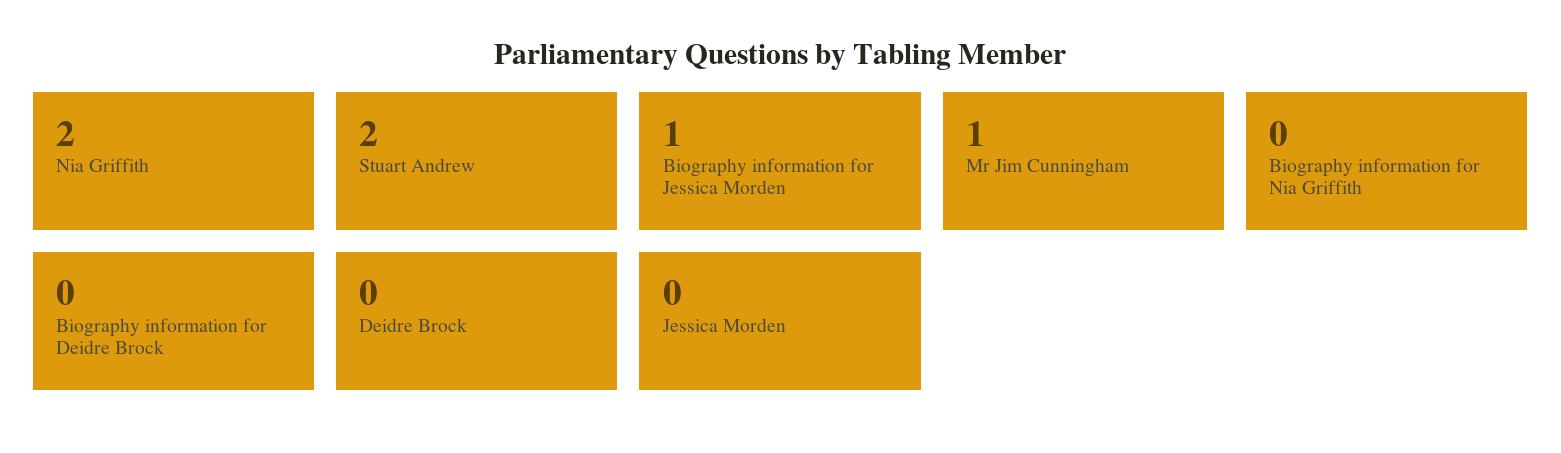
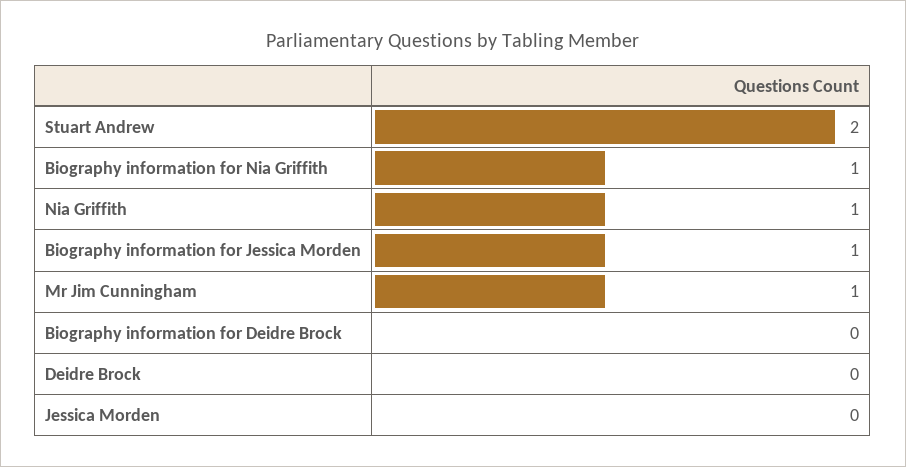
Nia Griffith: 2 -> 1
Biography information for Nia Griffith: 0 -> 1

